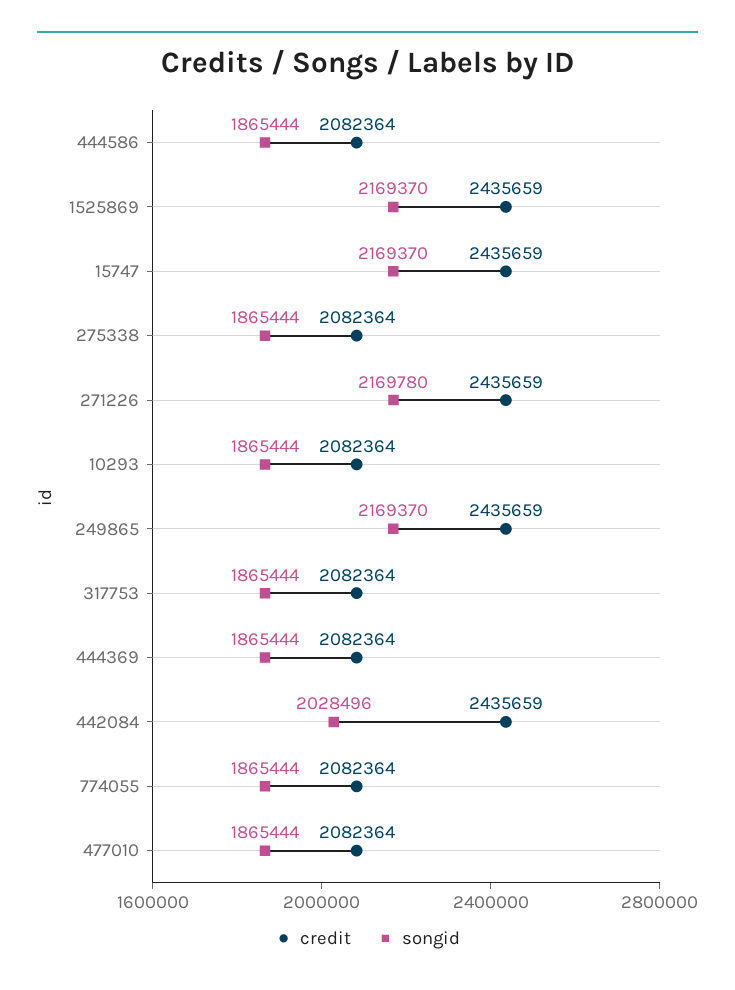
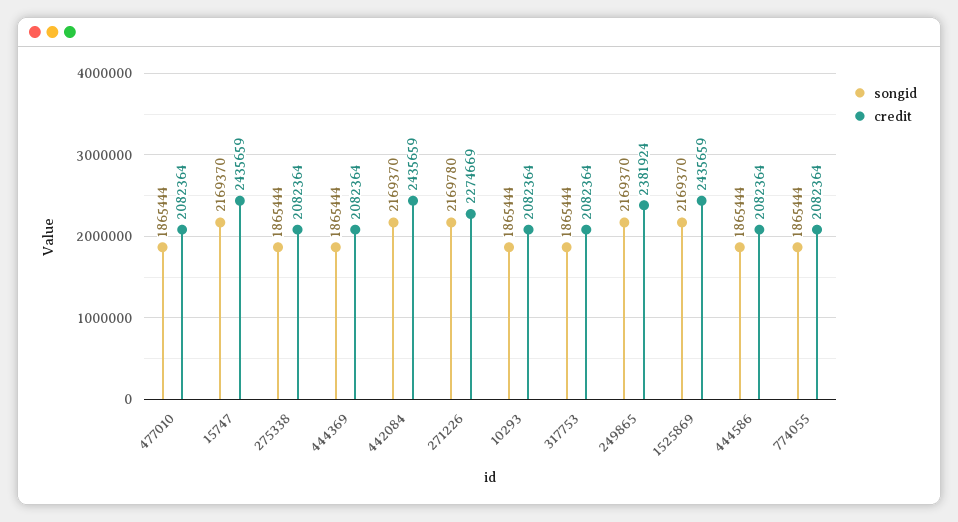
credit, 271226: 2435659 -> 2274669
credit, 249865: 2435659 -> 2381924
songid, 442084: 2028496 -> 2169370

